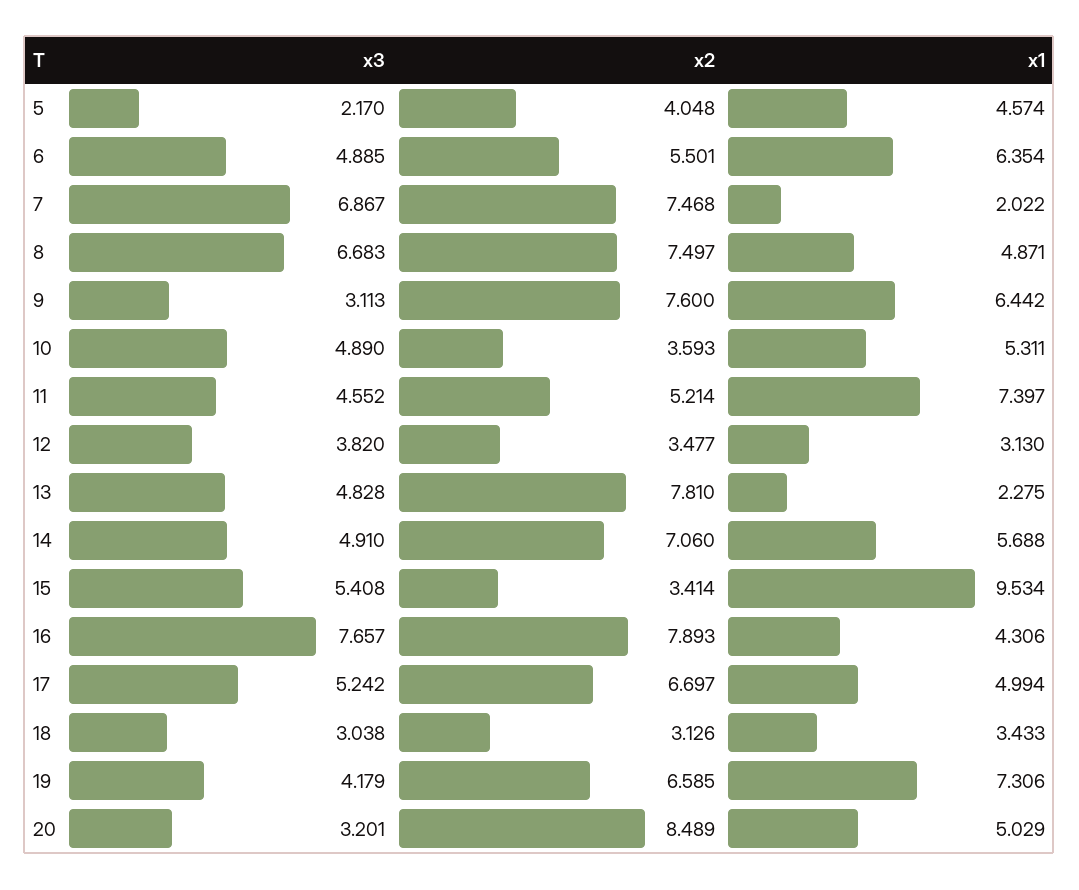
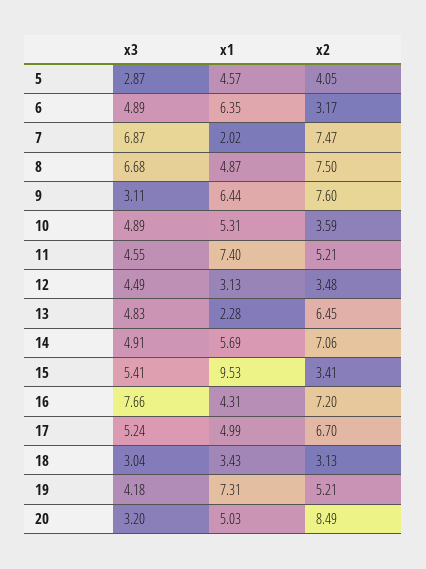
x3, 5: 2.17 -> 2.87
x2, 6: 5.501 -> 3.17
x3, 12: 3.82 -> 4.49
x2, 13: 7.81 -> 6.45
x2, 16: 7.893 -> 7.2
x2, 19: 6.585 -> 5.21

